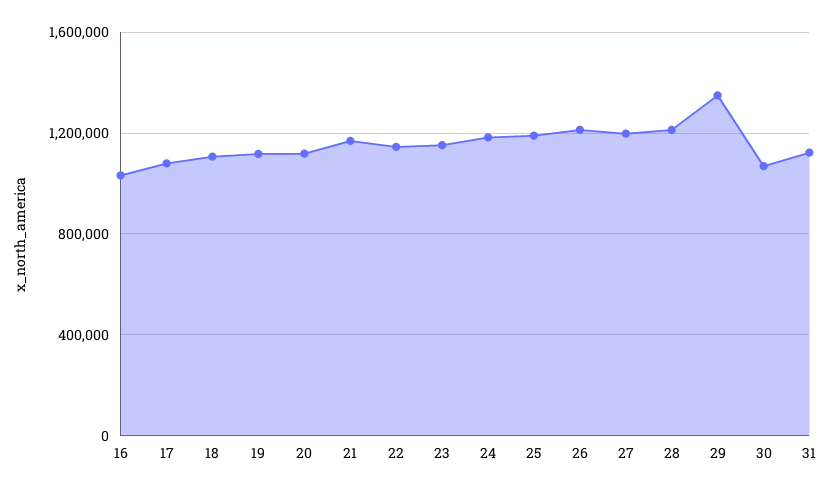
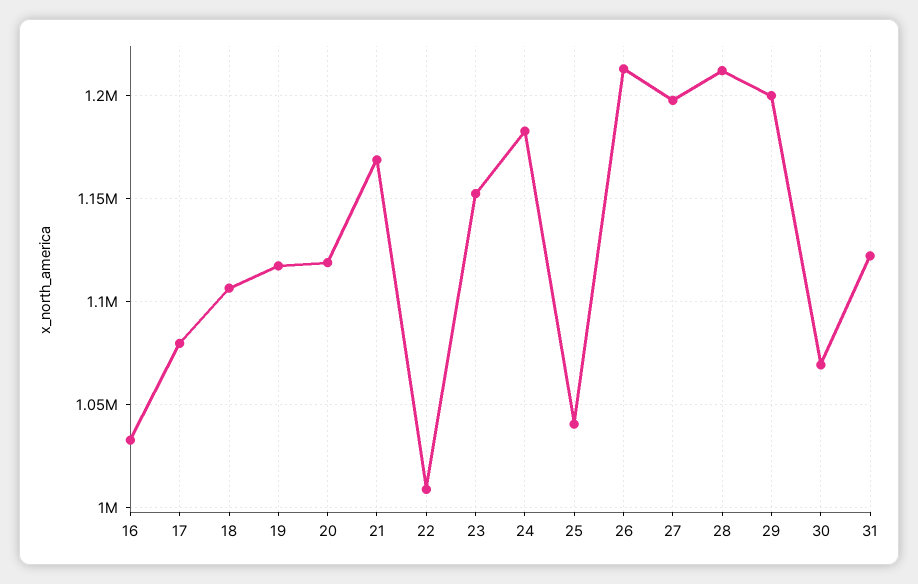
22: 1150000 -> 1010000
25: 1200000 -> 1040000
29: 1350000 -> 1200000

